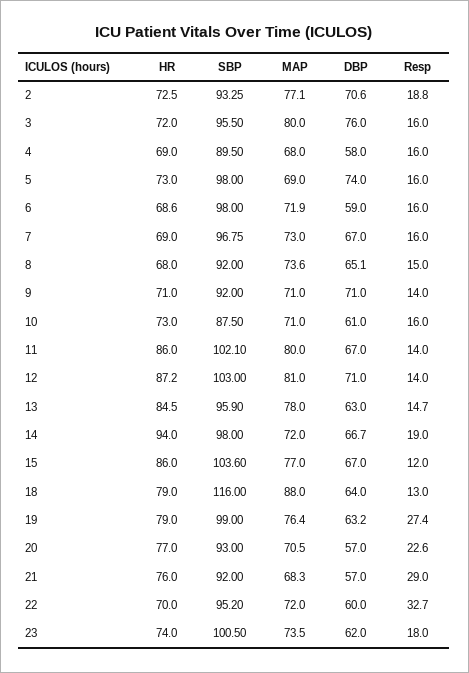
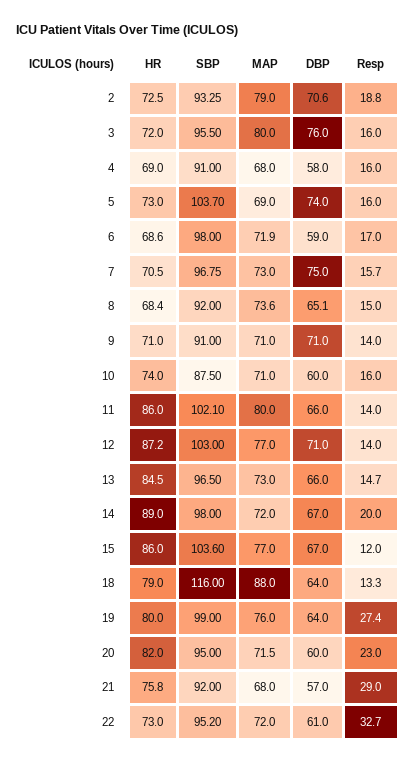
MAP, 2: 77.1 -> 79
SBP, 4: 89.5 -> 91
SBP, 5: 98 -> 103.7
Resp, 6: 16 -> 17
HR, 7: 69 -> 70.5
DBP, 7: 67 -> 75
Resp, 7: 16 -> 15.7
HR, 8: 68 -> 68.4
SBP, 9: 92 -> 91
HR, 10: 73 -> 74
DBP, 10: 61 -> 60
DBP, 11: 67 -> 66
MAP, 12: 81 -> 77
SBP, 13: 95.9 -> 96.5
MAP, 13: 78 -> 73
DBP, 13: 63 -> 66
HR, 14: 94 -> 89
DBP, 14: 66.7 -> 67
Resp, 14: 19 -> 20
Resp, 18: 13 -> 13.3
HR, 19: 79 -> 80
MAP, 19: 76.4 -> 76
DBP, 19: 63.2 -> 64
HR, 20: 77 -> 82
SBP, 20: 93 -> 95
MAP, 20: 70.5 -> 71.5
DBP, 20: 57 -> 60
Resp, 20: 22.6 -> 23
HR, 21: 76 -> 75.8
MAP, 21: 68.3 -> 68
HR, 22: 70 -> 73
DBP, 22: 60 -> 61
HR, 23: 74 -> none
SBP, 23: 100.5 -> none
MAP, 23: 73.5 -> none
DBP, 23: 62 -> none
Resp, 23: 18 -> none

